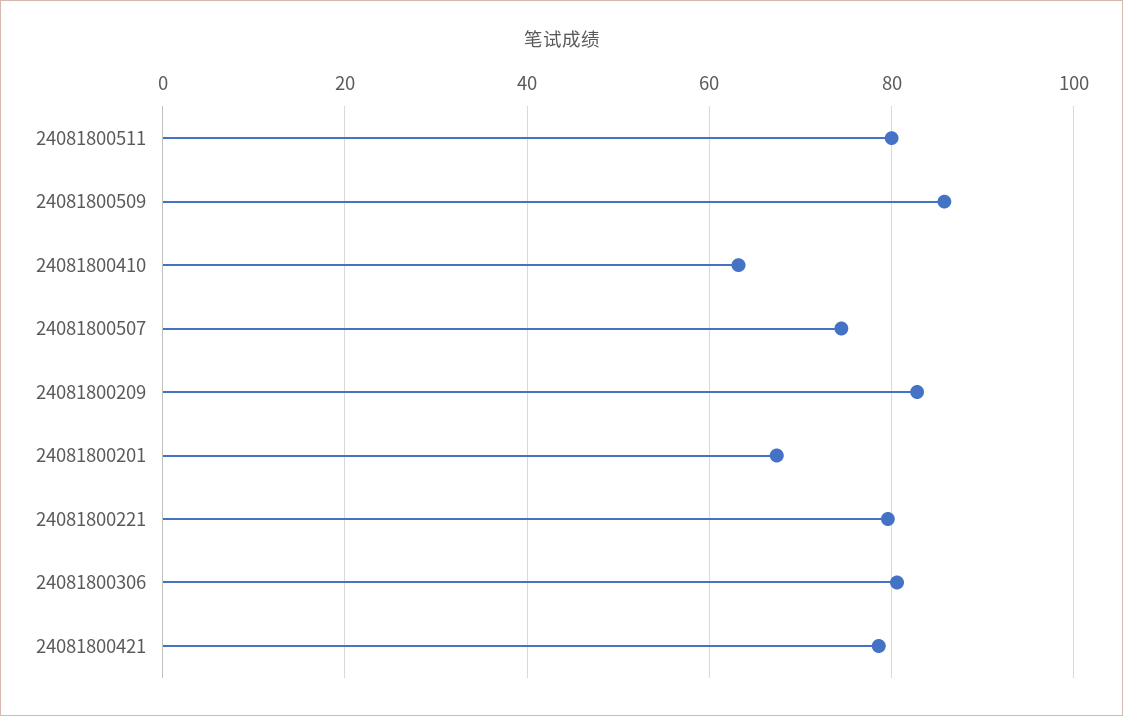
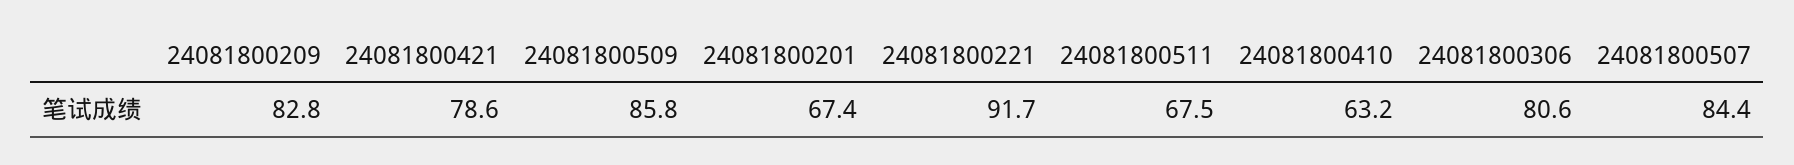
24081800511: 80 -> 67.5
24081800507: 74 -> 84.4
24081800221: 80 -> 91.7

